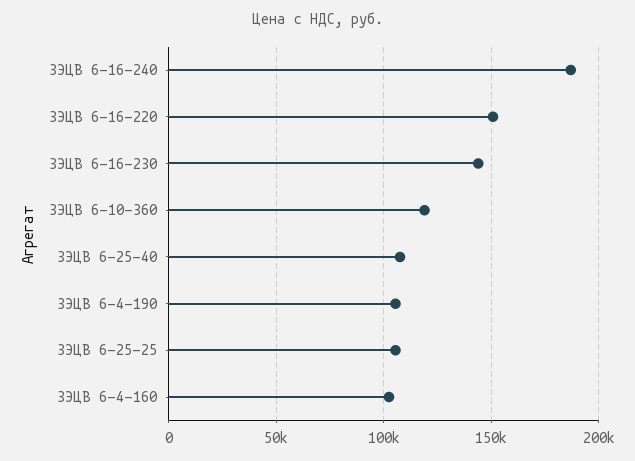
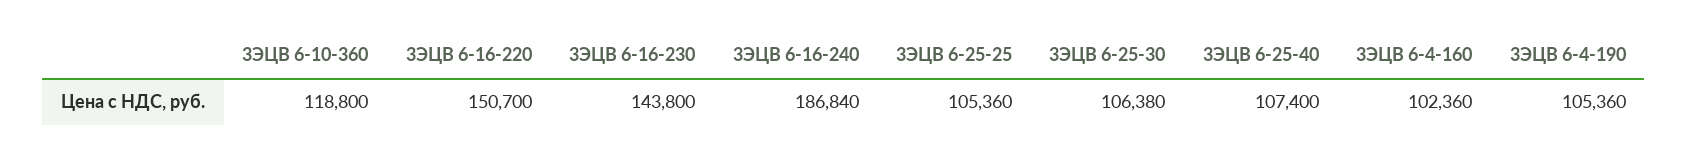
3ЭЦВ 6-25-30: none -> 106380

